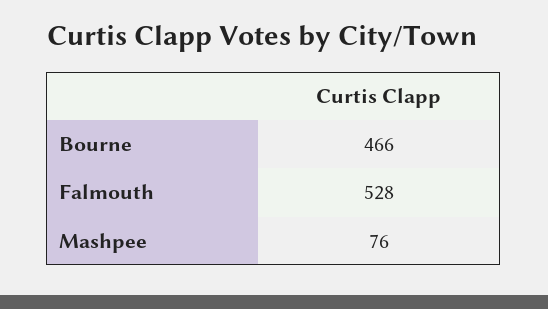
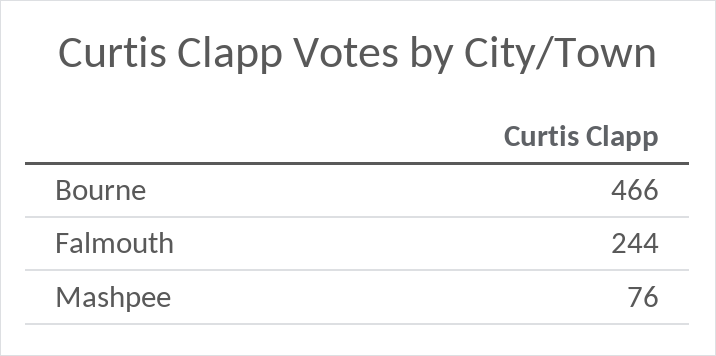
Falmouth: 528 -> 244

